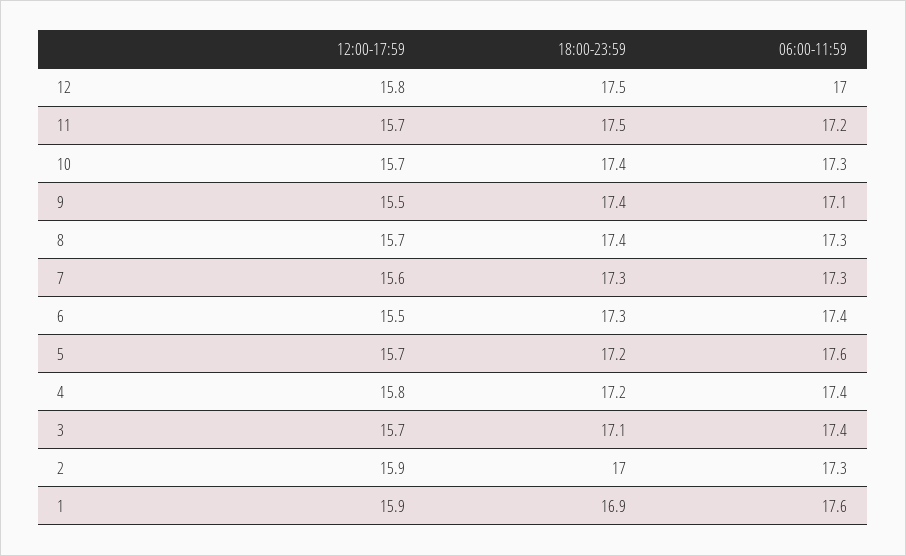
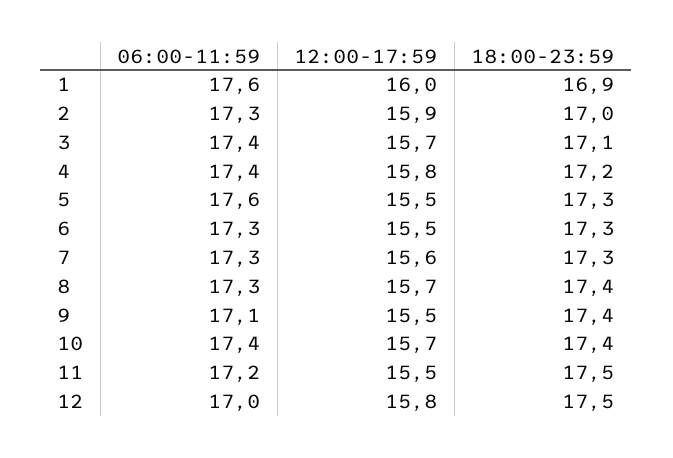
12:00-17:59, 11: 15.7 -> 15.5
06:00-11:59, 10: 17.3 -> 17.4
06:00-11:59, 6: 17.4 -> 17.3
12:00-17:59, 5: 15.7 -> 15.5
18:00-23:59, 5: 17.2 -> 17.3
12:00-17:59, 1: 15.9 -> 16

